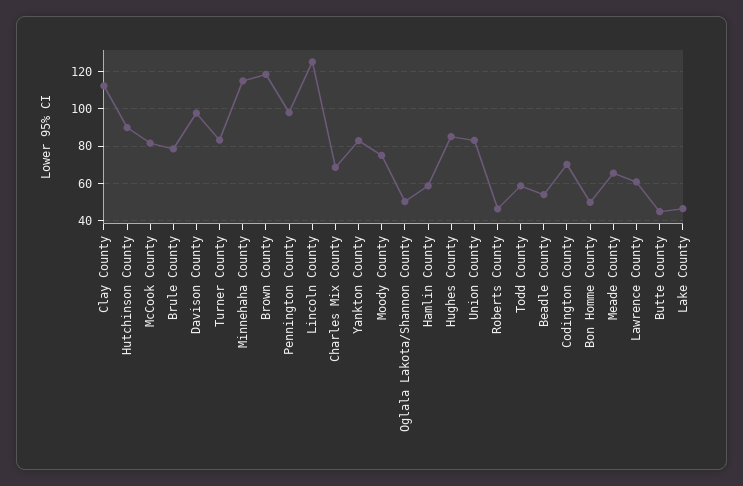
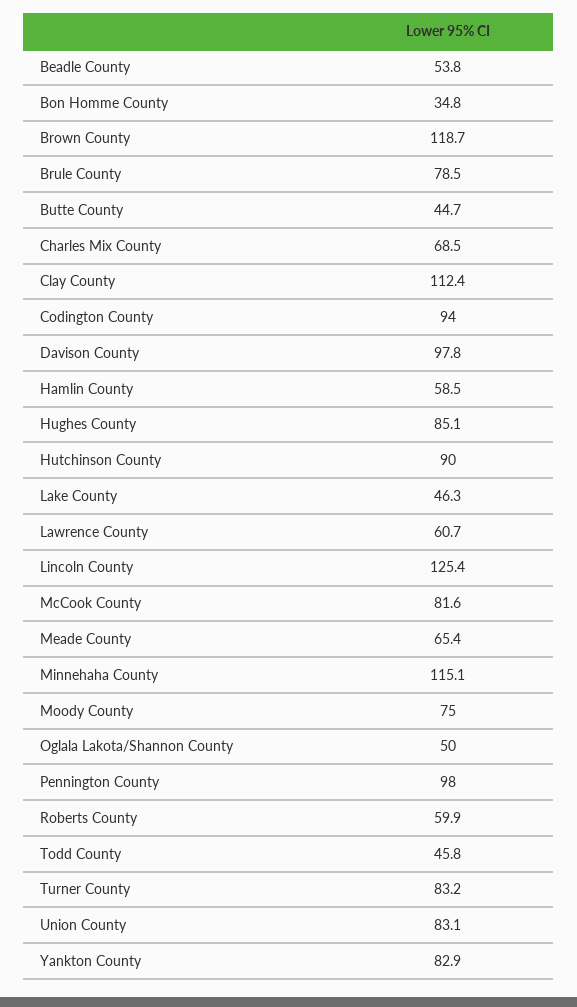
Roberts County: 45 -> 59.9
Todd County: 60 -> 45.8
Codington County: 70 -> 94
Bon Homme County: 50 -> 34.8

